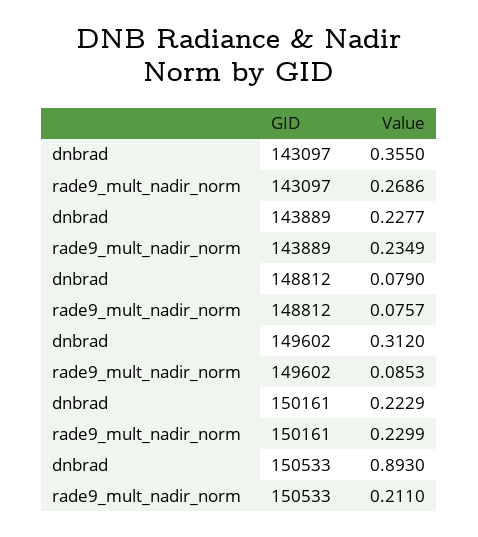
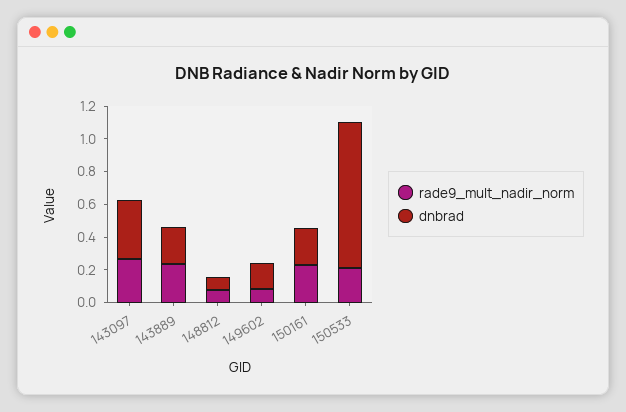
dnbrad, 149602: 0.312 -> 0.15

